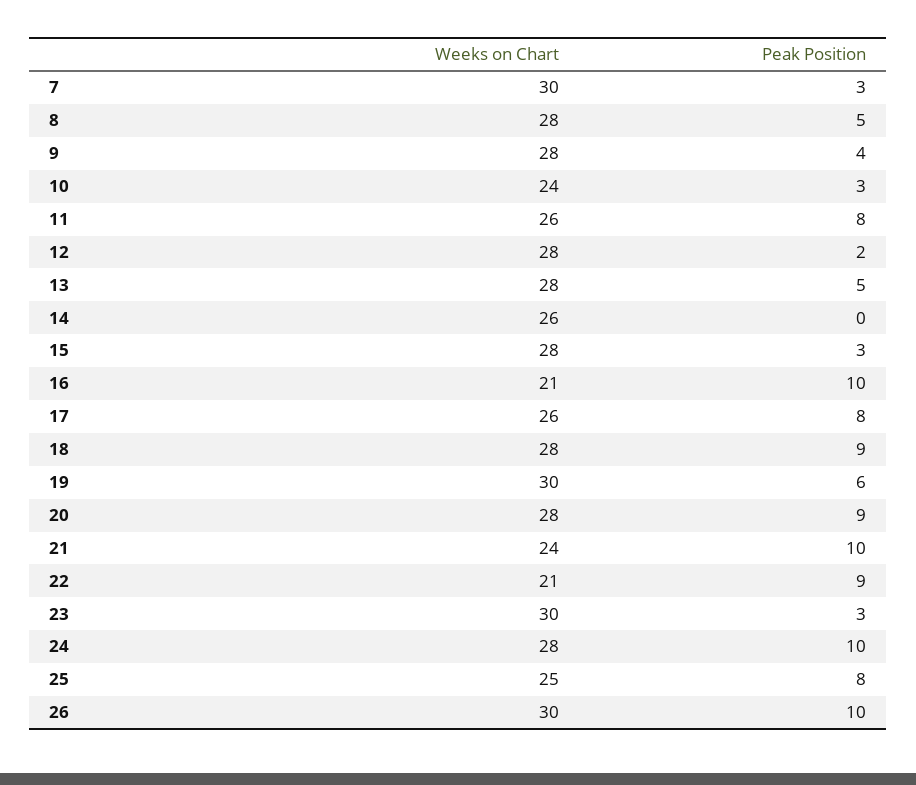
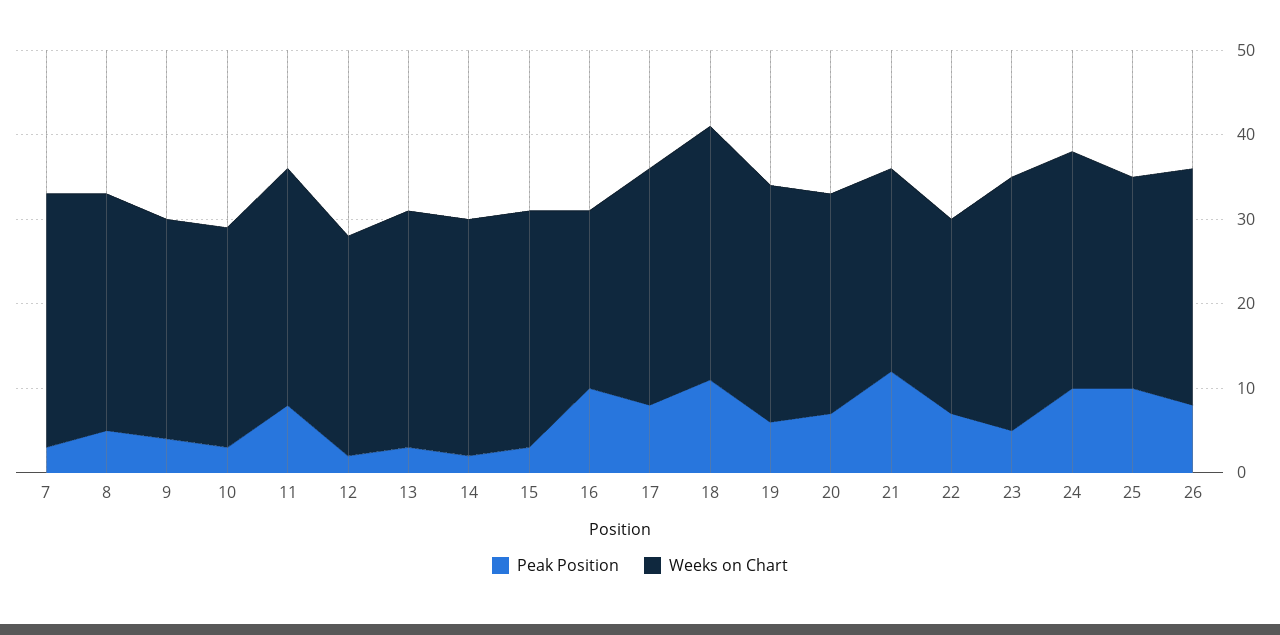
Weeks on Chart, 9: 28 -> 26
Weeks on Chart, 10: 24 -> 26
Weeks on Chart, 11: 26 -> 28
Weeks on Chart, 12: 28 -> 26
Peak Position, 13: 5 -> 3
Weeks on Chart, 14: 26 -> 28
Peak Position, 14: 0 -> 2
Weeks on Chart, 17: 26 -> 28
Weeks on Chart, 18: 28 -> 30
Peak Position, 18: 9 -> 11
Weeks on Chart, 19: 30 -> 28
Weeks on Chart, 20: 28 -> 26
Peak Position, 20: 9 -> 7
Peak Position, 21: 10 -> 12
Weeks on Chart, 22: 21 -> 23
Peak Position, 22: 9 -> 7
Peak Position, 23: 3 -> 5
Peak Position, 25: 8 -> 10
Weeks on Chart, 26: 30 -> 28
Peak Position, 26: 10 -> 8

